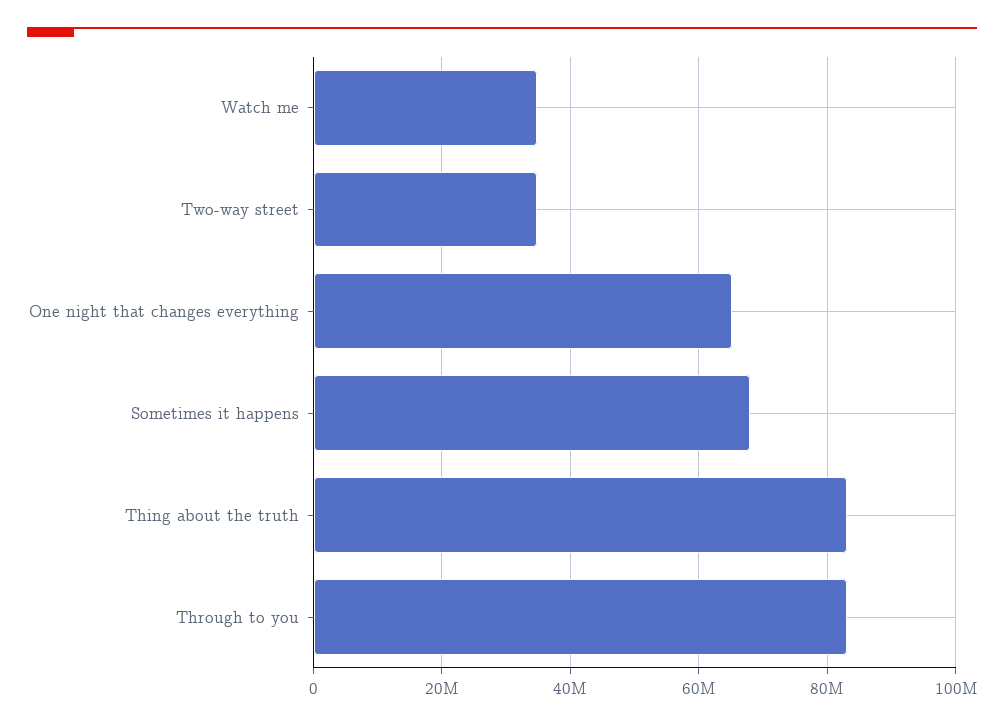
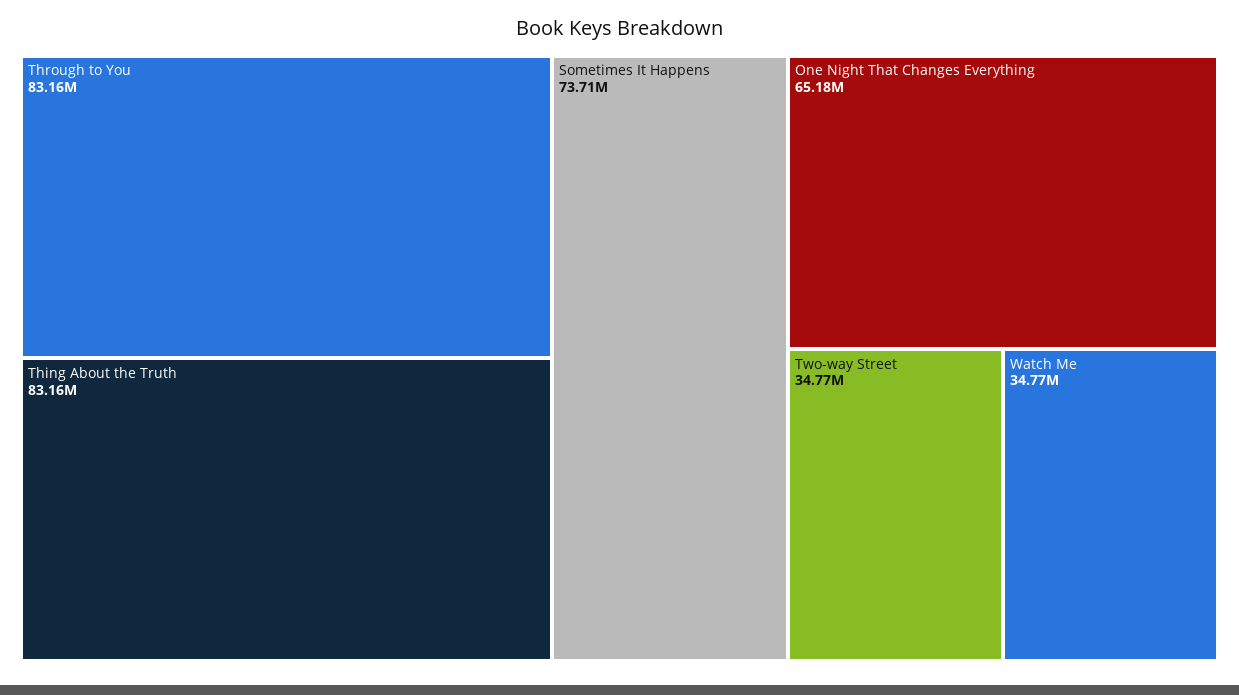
Sometimes it happens: 68000000 -> 73710000

